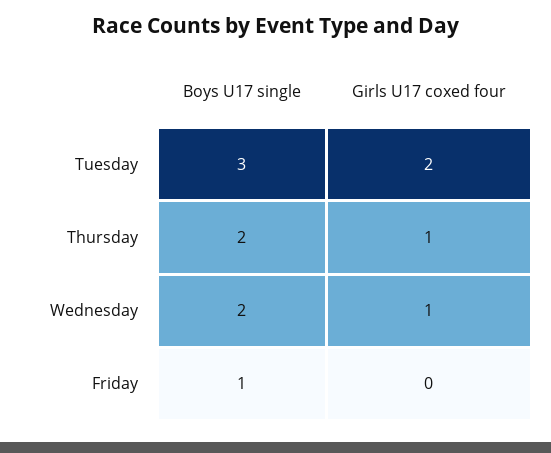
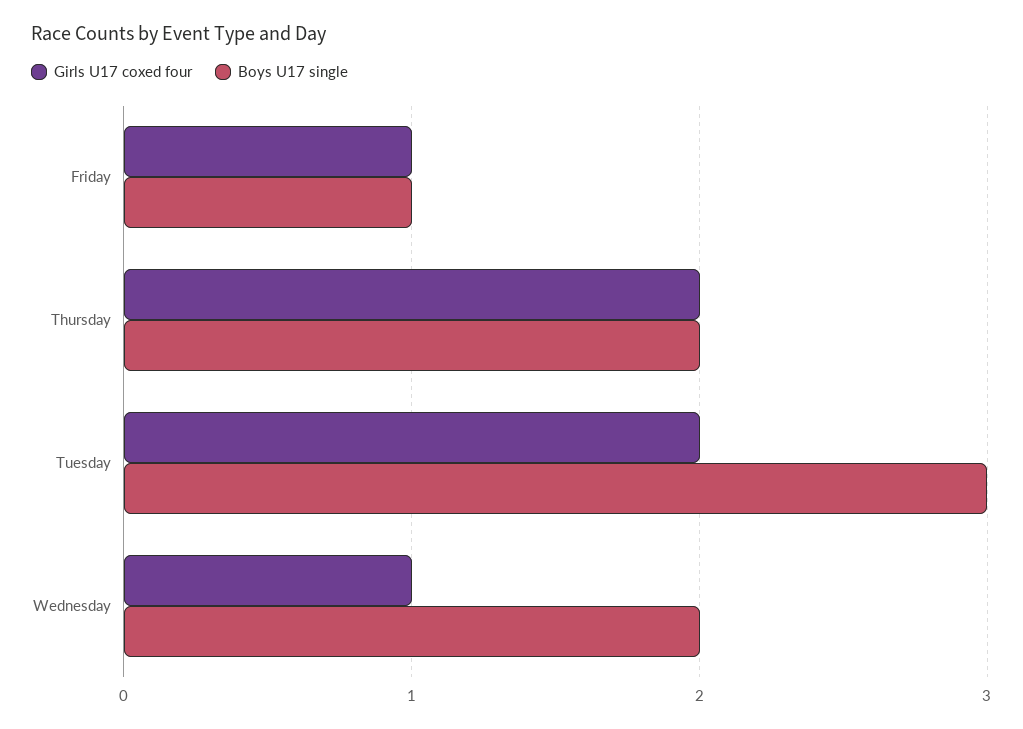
Girls U17 coxed four, Thursday: 1 -> 2
Girls U17 coxed four, Friday: 0 -> 1

